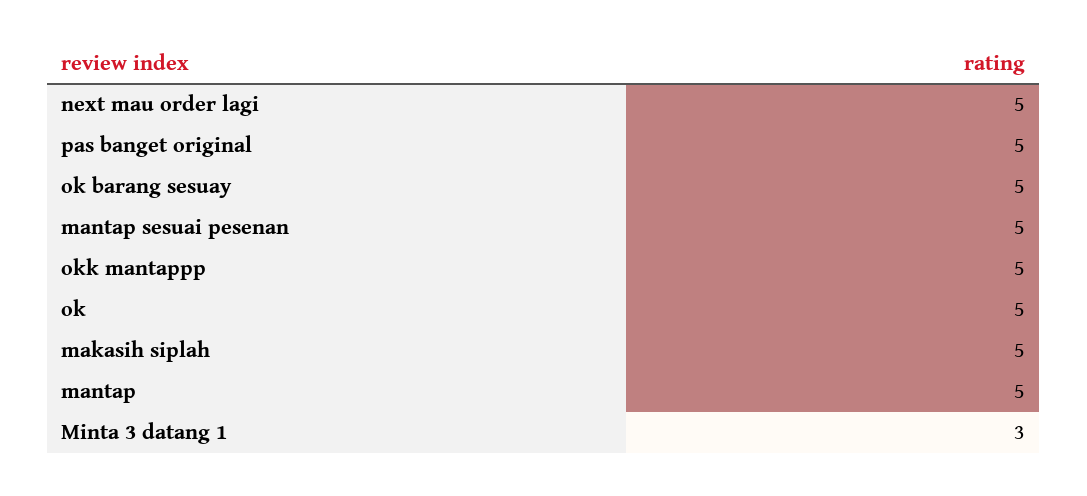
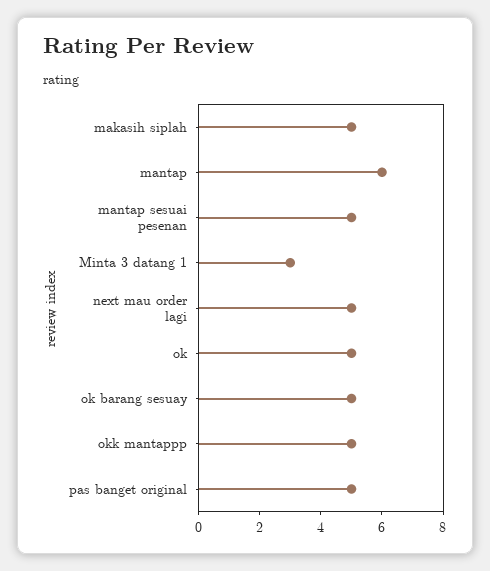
mantap: 5 -> 6

